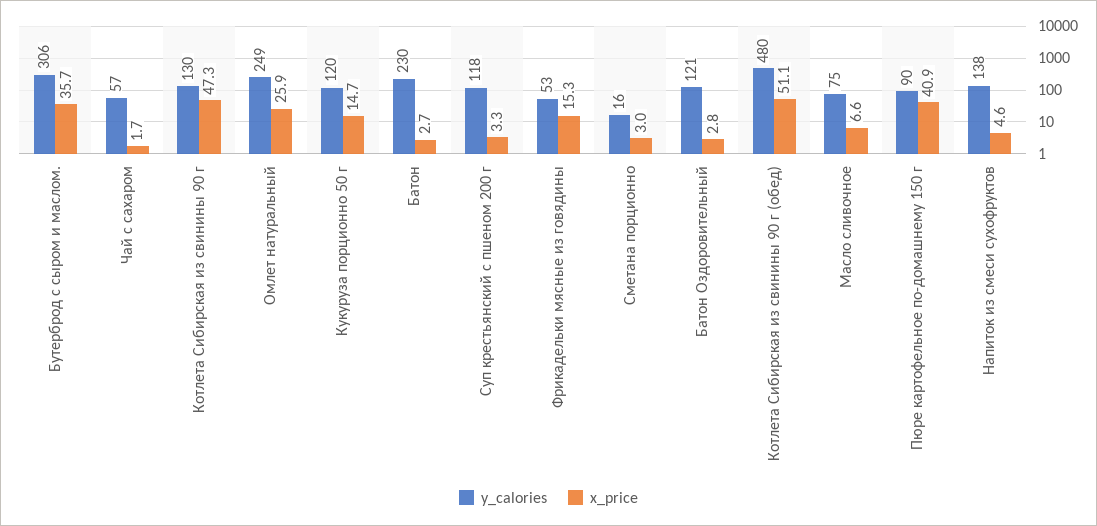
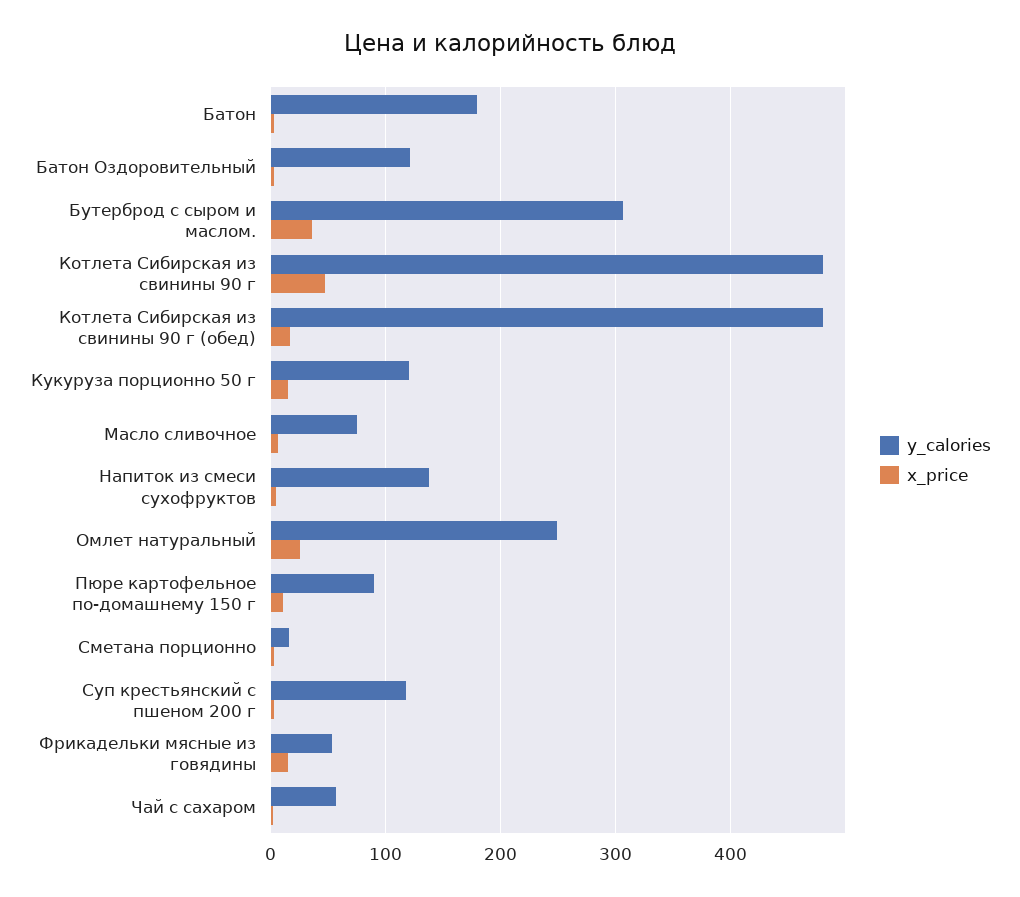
y_calories, Котлета Сибирская из свинины 90 г: 130 -> 480
y_calories, Батон: 230 -> 180
x_price, Котлета Сибирская из свинины 90 г (обед): 51.1 -> 20
x_price, Пюре картофельное по-домашнему 150 г: 40.9 -> 10

